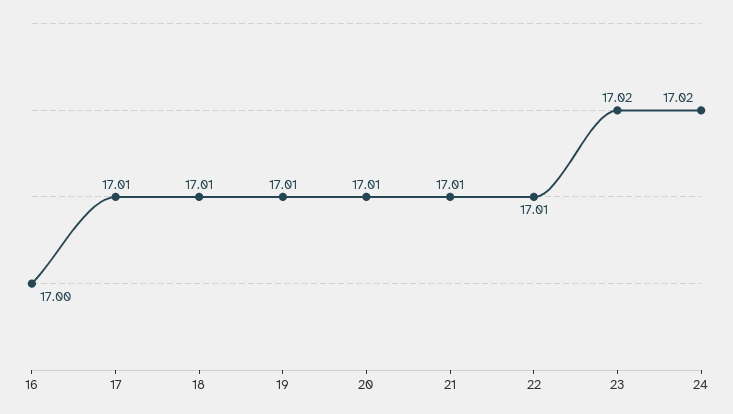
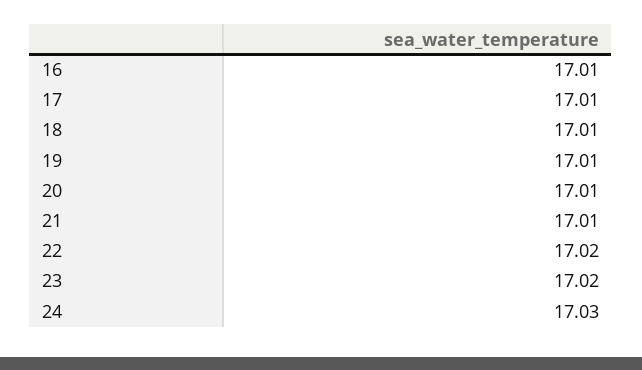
16: 17 -> 17.01
22: 17.01 -> 17.02
24: 17.02 -> 17.03

